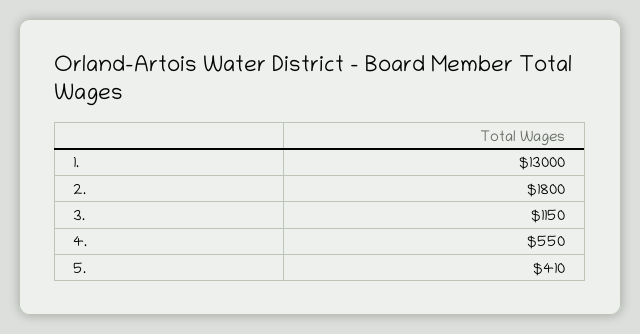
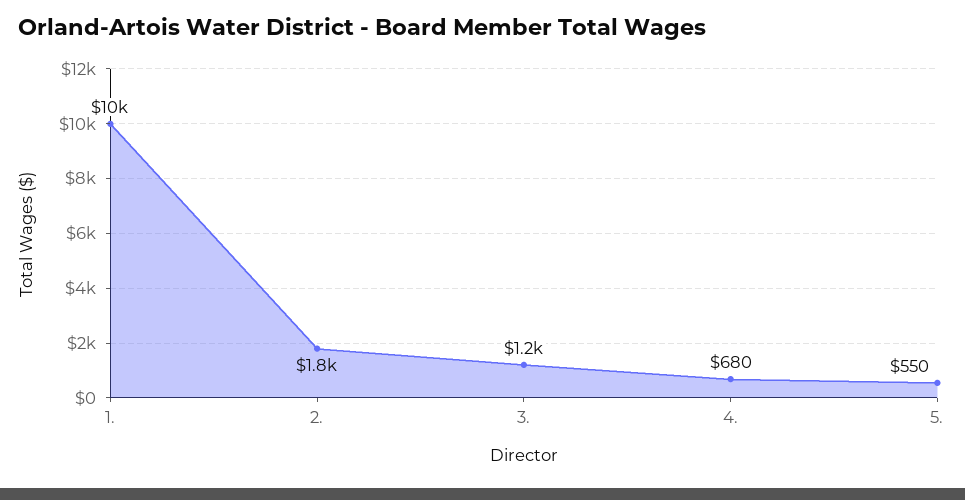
1.: 13000 -> 10000
4.: 550 -> 680
5.: 410 -> 550

